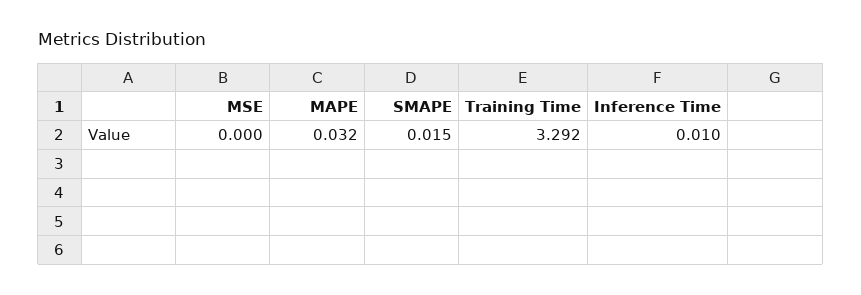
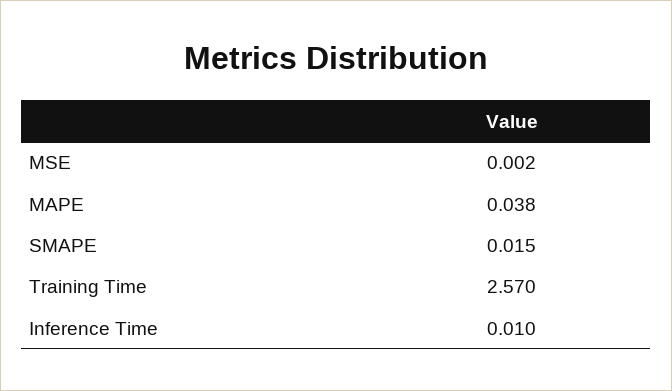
MSE: 0 -> 0.002
MAPE: 0.032 -> 0.038
Training Time: 3.292 -> 2.57

